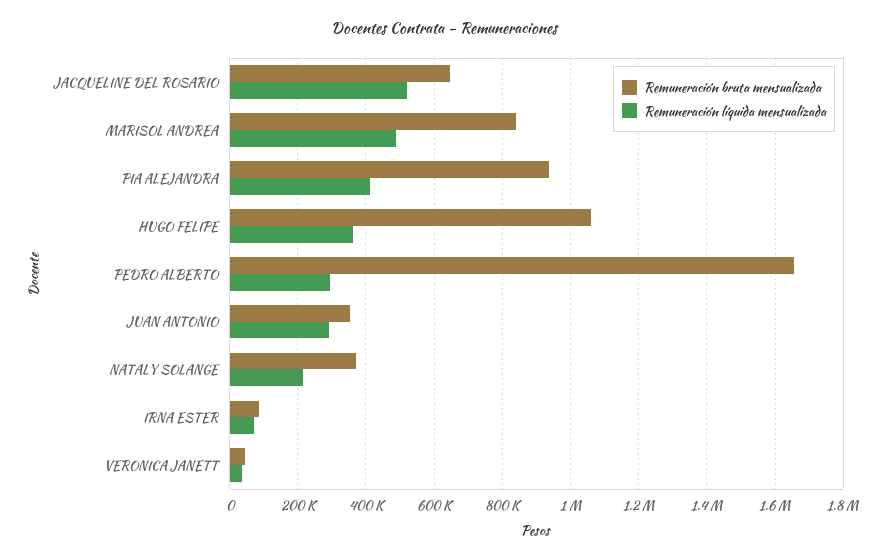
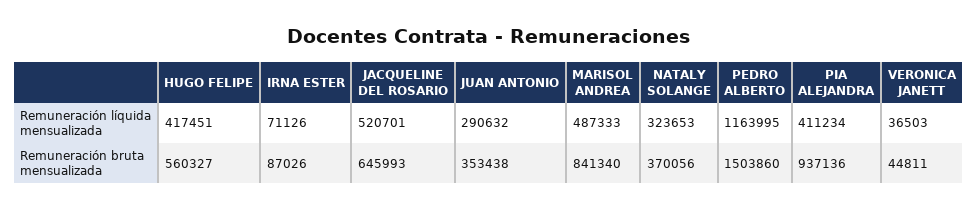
Remuneración bruta mensualizada, HUGO FELIPE: 1060000 -> 560327
Remuneración líquida mensualizada, HUGO FELIPE: 360000 -> 417451
Remuneración bruta mensualizada, PEDRO ALBERTO: 1660000 -> 1503860
Remuneración líquida mensualizada, PEDRO ALBERTO: 300000 -> 1163995
Remuneración líquida mensualizada, NATALY SOLANGE: 220000 -> 323653

